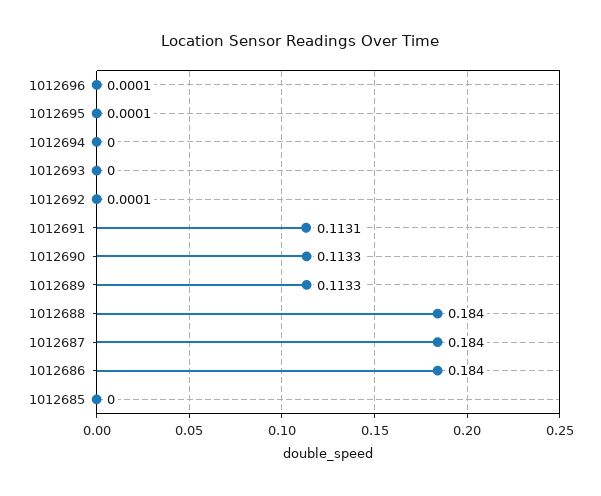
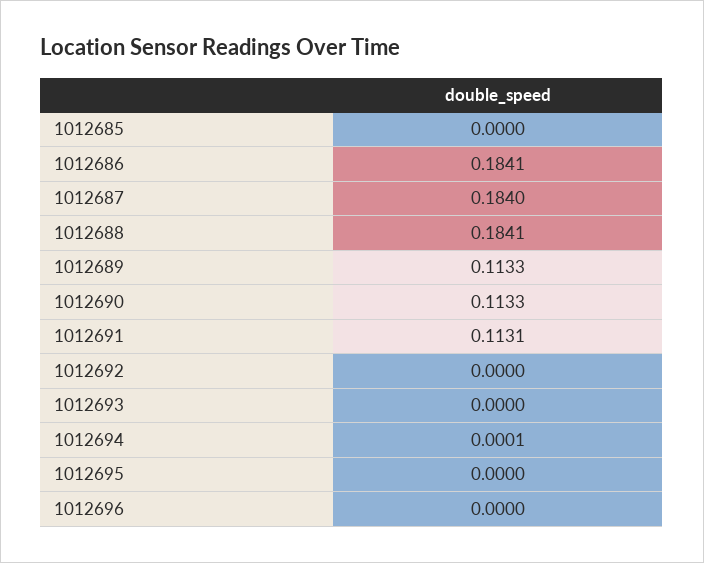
1012696: 0.0001 -> 0
1012695: 0.0001 -> 0
1012694: 0 -> 0.0001
1012692: 0.0001 -> 0
1012688: 0.184 -> 0.1841
1012686: 0.184 -> 0.1841

